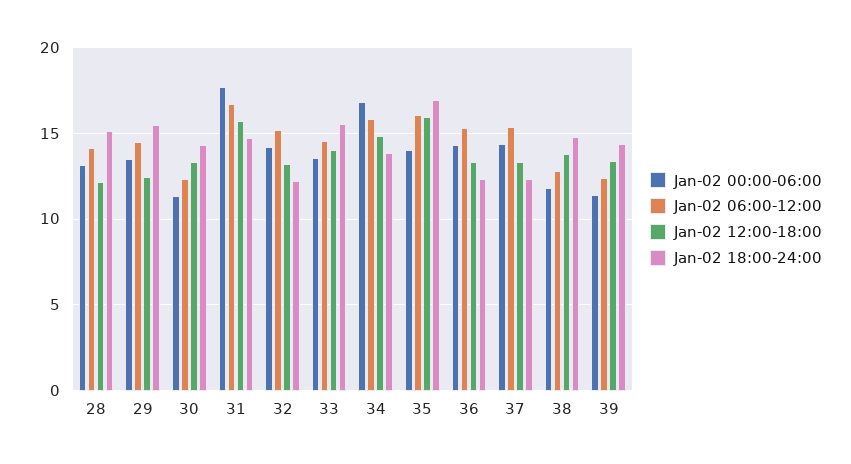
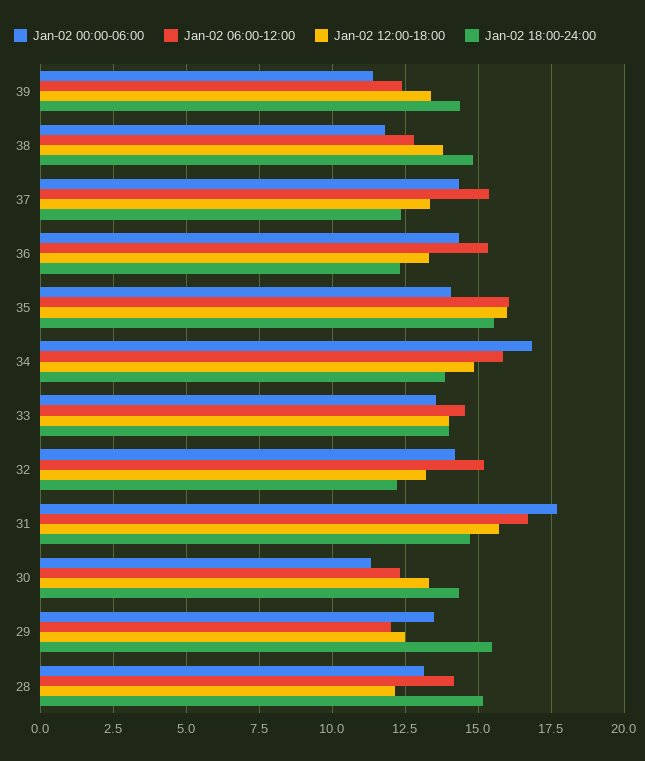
Jan-02 06:00-12:00, 29: 14.5 -> 12
Jan-02 18:00-24:00, 33: 15.5 -> 14
Jan-02 18:00-24:00, 35: 17 -> 15.5

